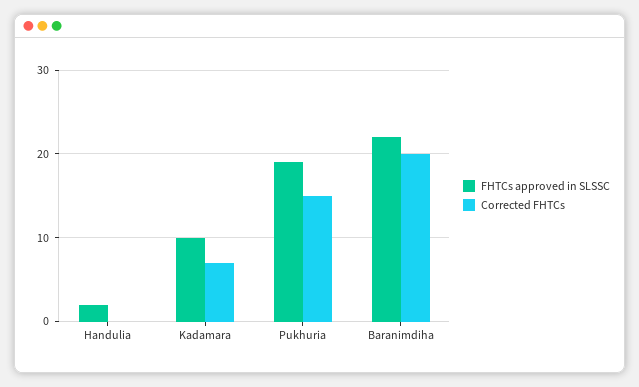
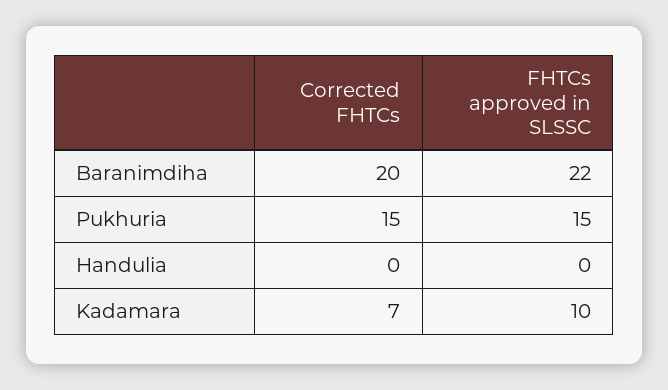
FHTCs approved in SLSSC, Handulia: 2 -> 0
FHTCs approved in SLSSC, Pukhuria: 19 -> 15

